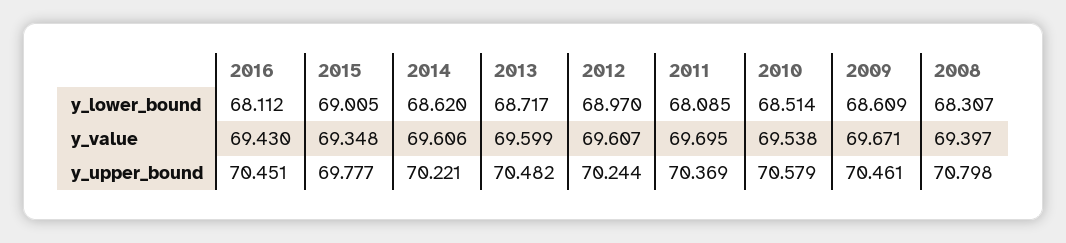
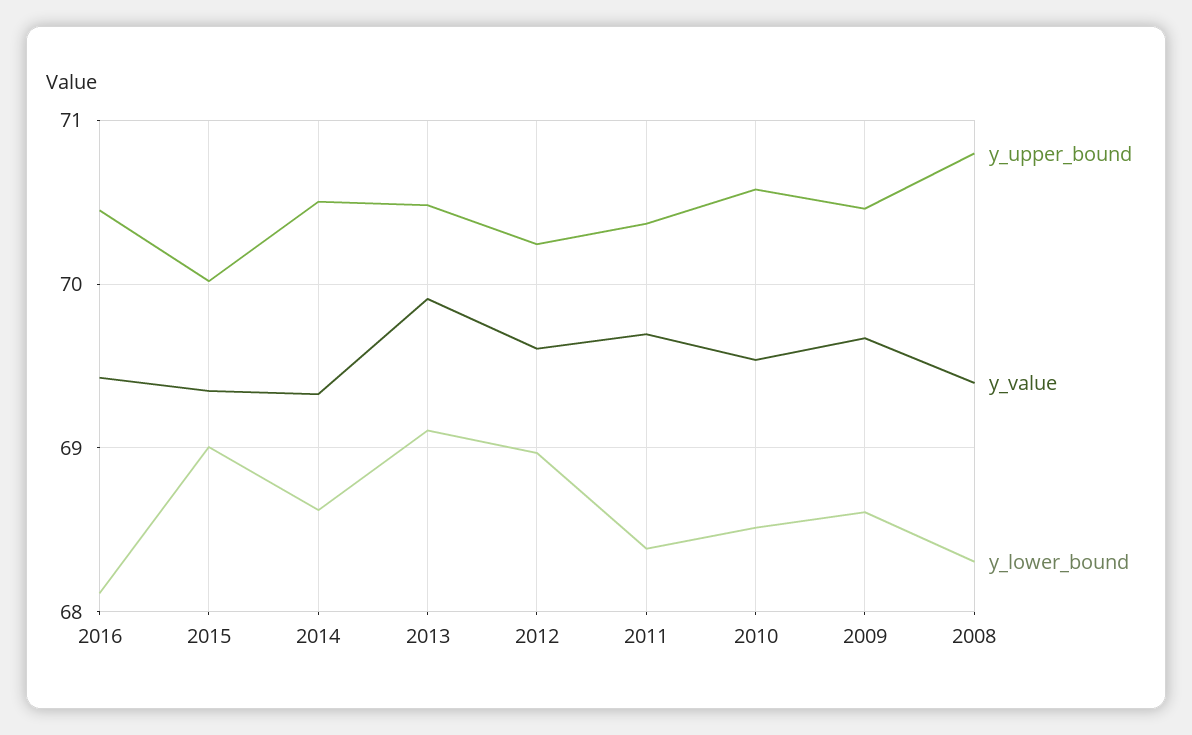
y_lower_bound, 2013: 68.717 -> 69.1
y_lower_bound, 2011: 68.085 -> 68.4
y_value, 2014: 69.606 -> 69.3
y_value, 2013: 69.599 -> 69.9
y_upper_bound, 2015: 69.777 -> 70
y_upper_bound, 2014: 70.221 -> 70.5

